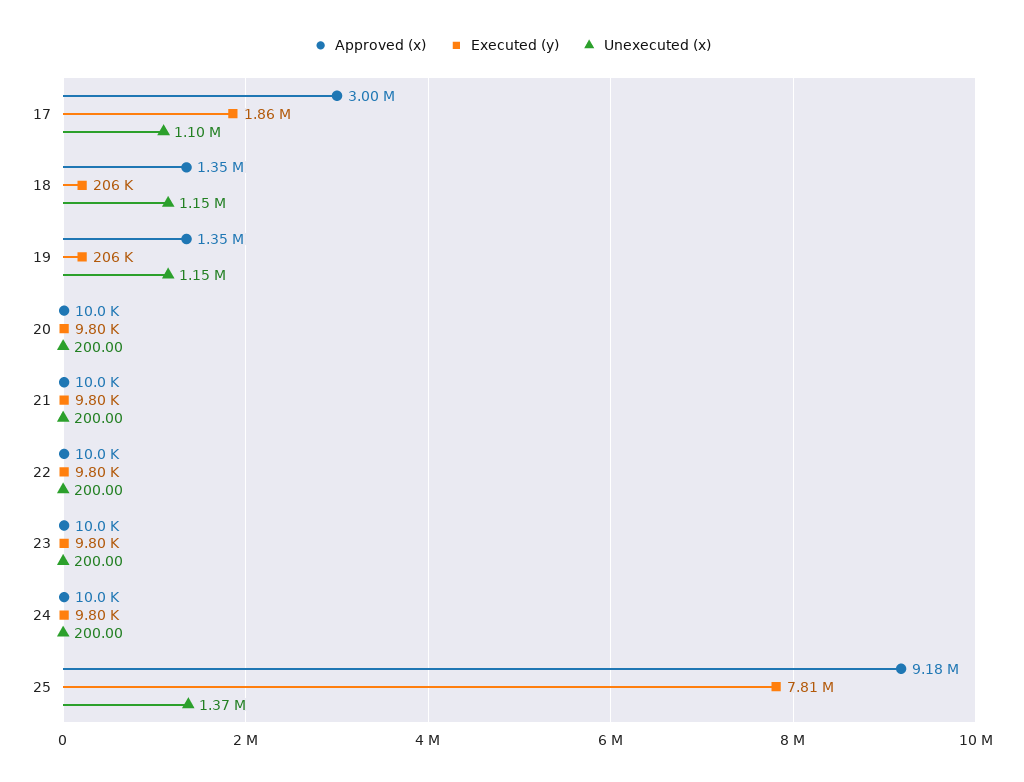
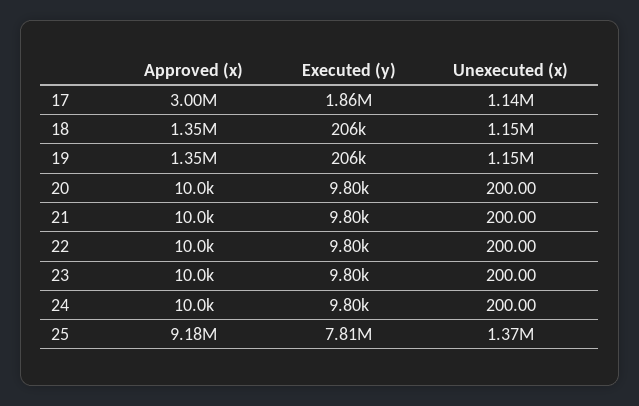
Unexecuted (x), 17: 1100000 -> 1140000

